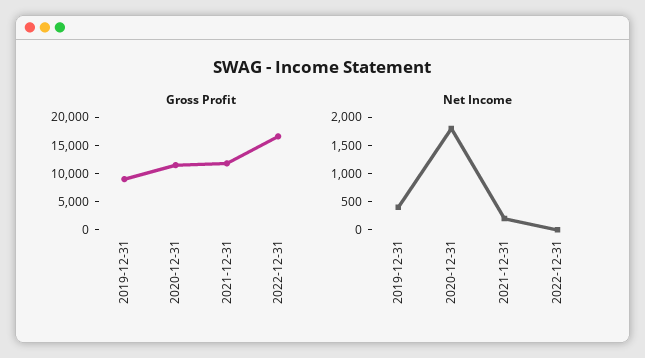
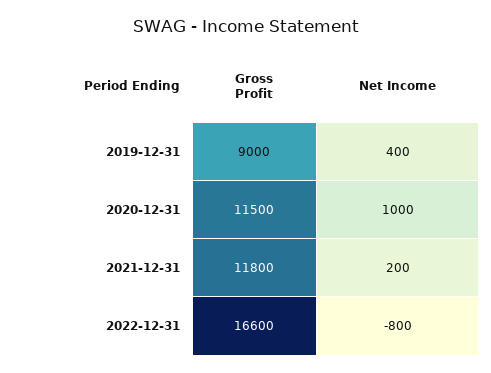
Net Income, 2020-12-31: 1750 -> 1000
Net Income, 2022-12-31: 0 -> -800

